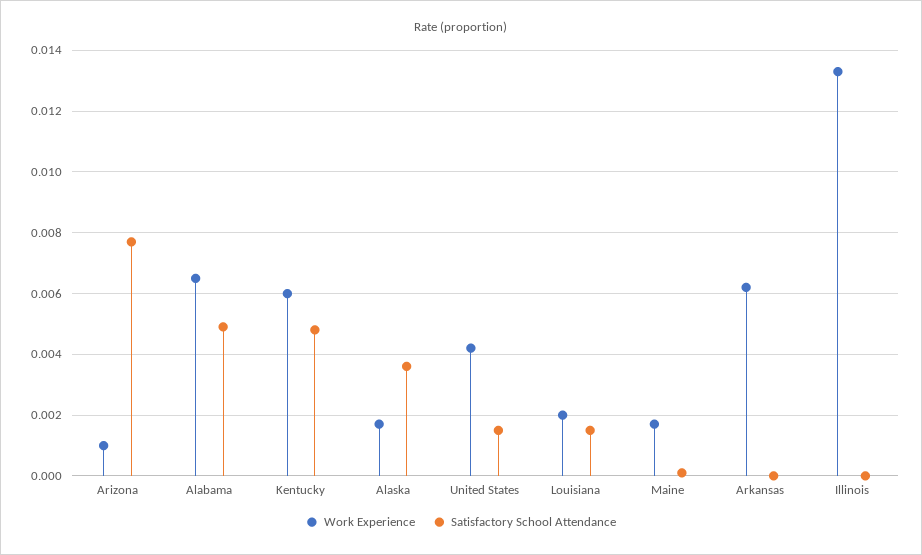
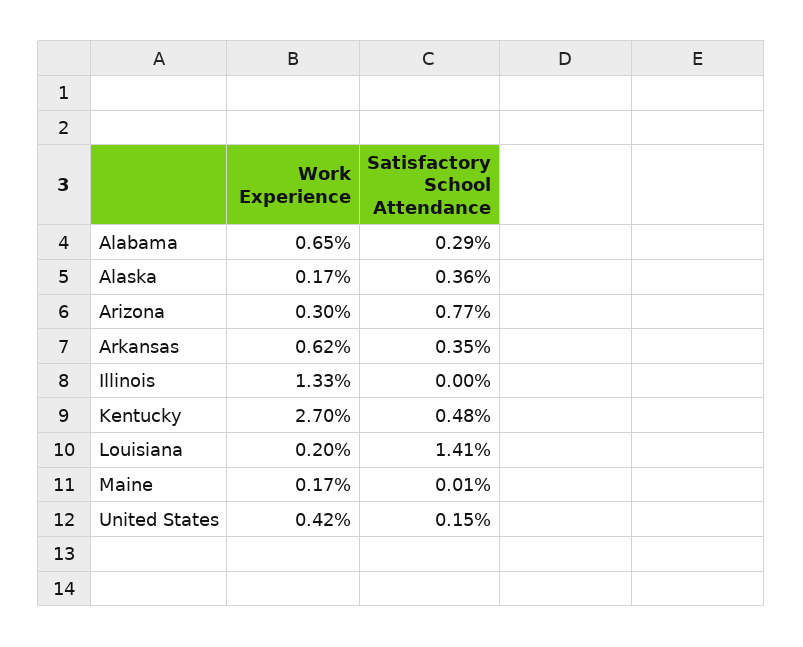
Work Experience, Arizona: 0.001 -> 0.003
Satisfactory School Attendance, Alabama: 0.005 -> 0.0029
Work Experience, Kentucky: 0.006 -> 0.027
Satisfactory School Attendance, Louisiana: 0.0015 -> 0.0141
Satisfactory School Attendance, Arkansas: 0 -> 0.0035

